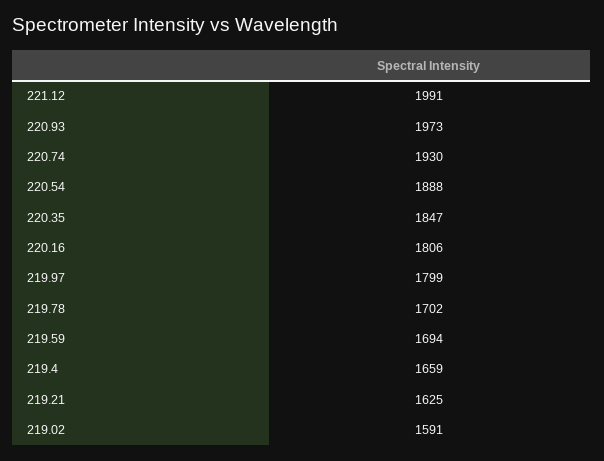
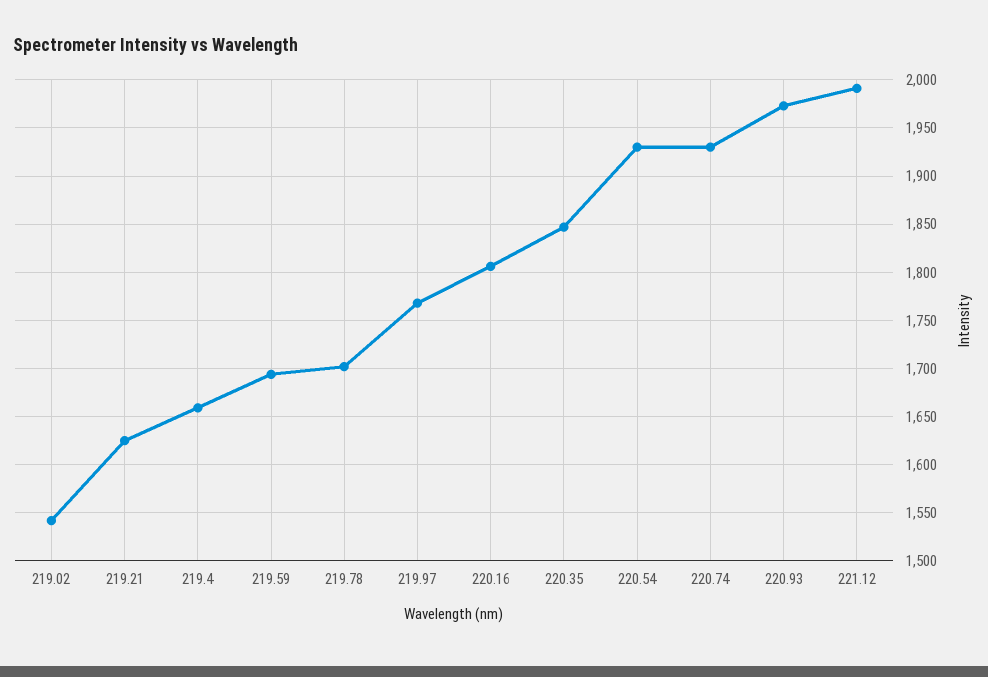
220.54: 1888 -> 1930
219.97: 1799 -> 1770
219.02: 1591 -> 1540

